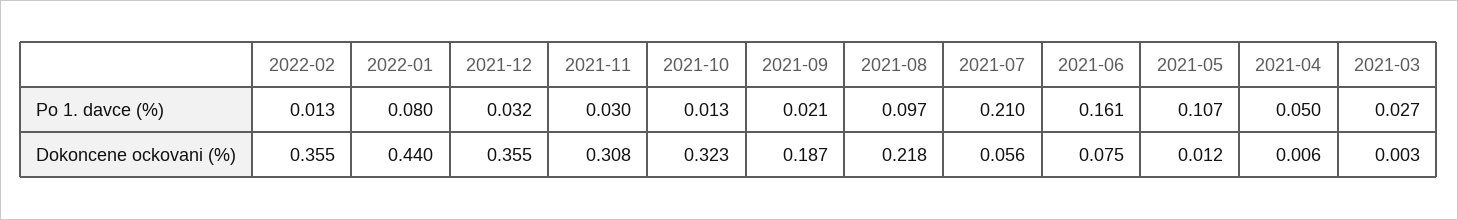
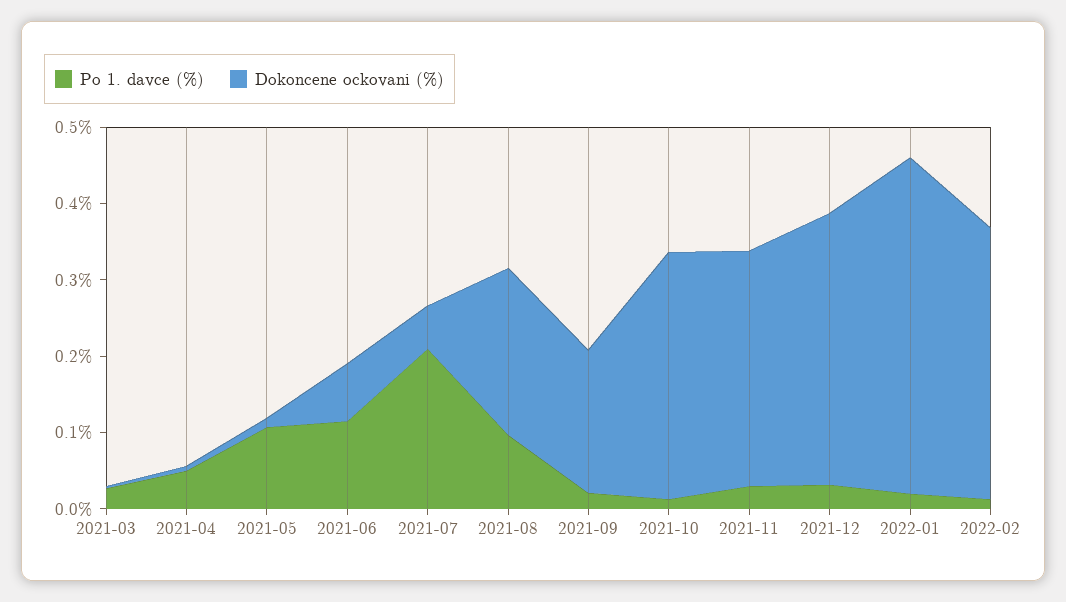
Po 1. davce (%), 2022-01: 0.08 -> 0.02
Po 1. davce (%), 2021-06: 0.161 -> 0.12

